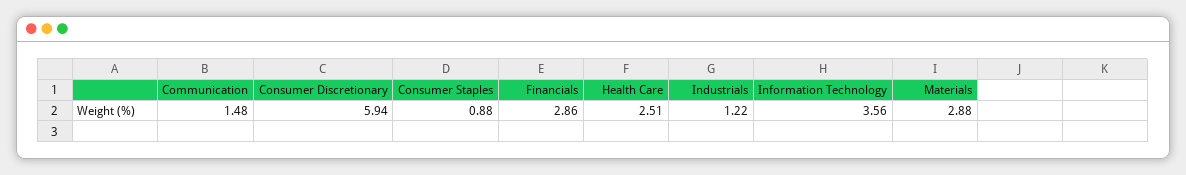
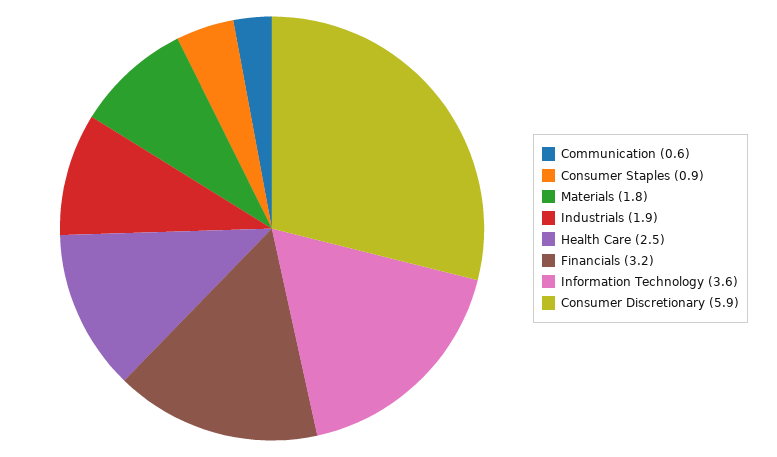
Communication: 1.48 -> 0.6
Financials: 2.86 -> 3.2
Industrials: 1.22 -> 1.9
Materials: 2.88 -> 1.8

